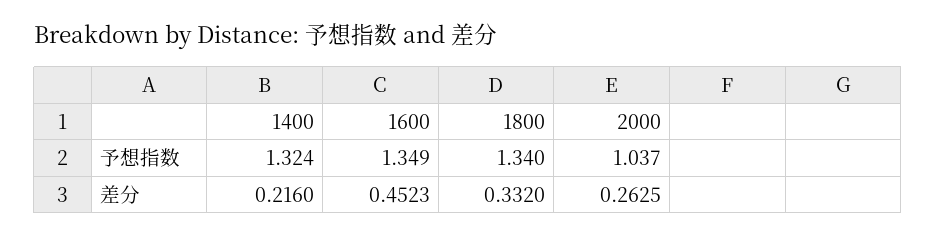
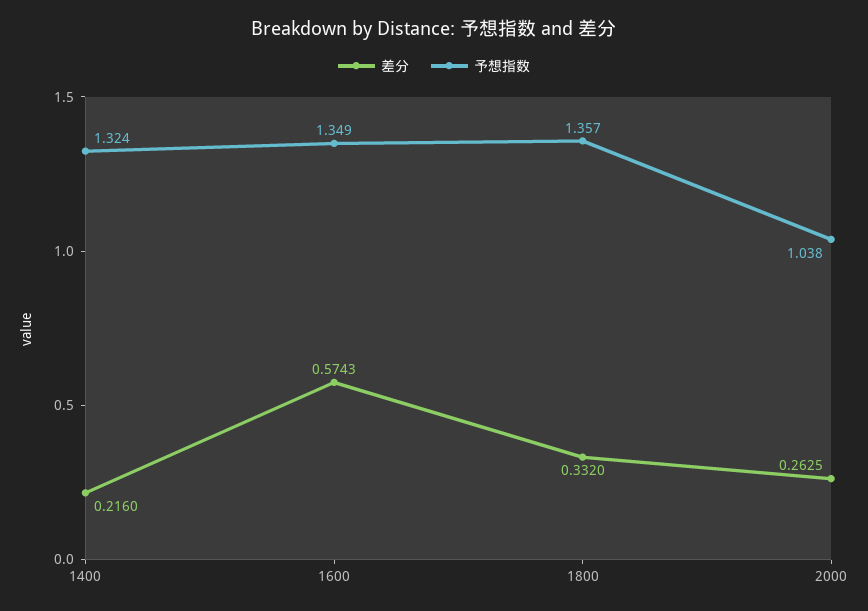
予想指数, 1800: 1.34 -> 1.357
予想指数, 2000: 1.037 -> 1.038
差分, 1600: 0.4523 -> 0.5743

